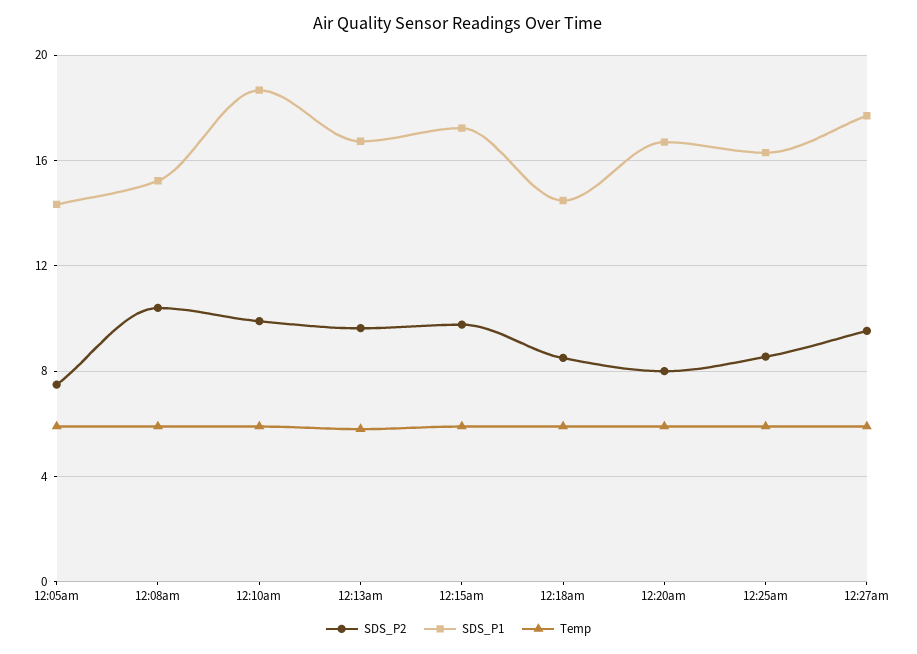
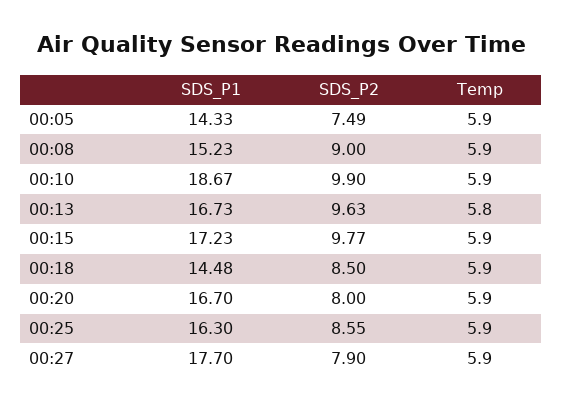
SDS_P2, 12:08am: 10.5 -> 9
SDS_P2, 12:27am: 9.5 -> 7.9

